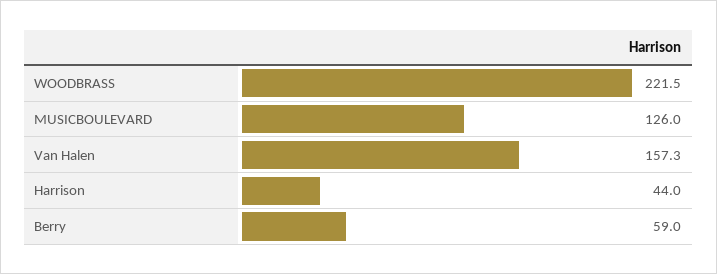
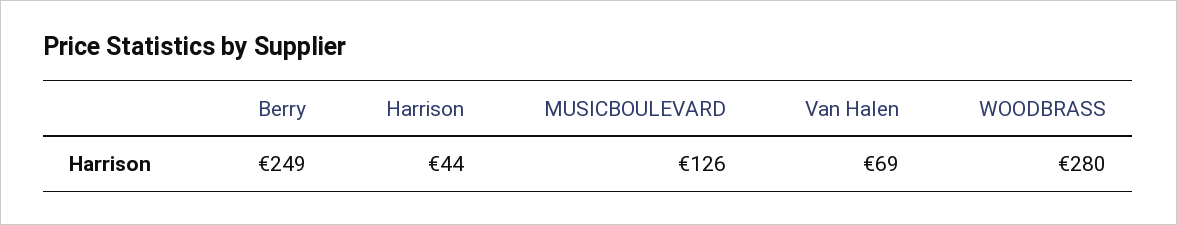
WOODBRASS: 221.5 -> 280
Van Halen: 157.3 -> 69
Berry: 59 -> 249

